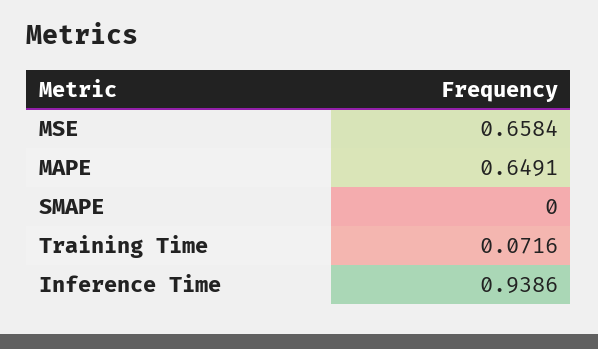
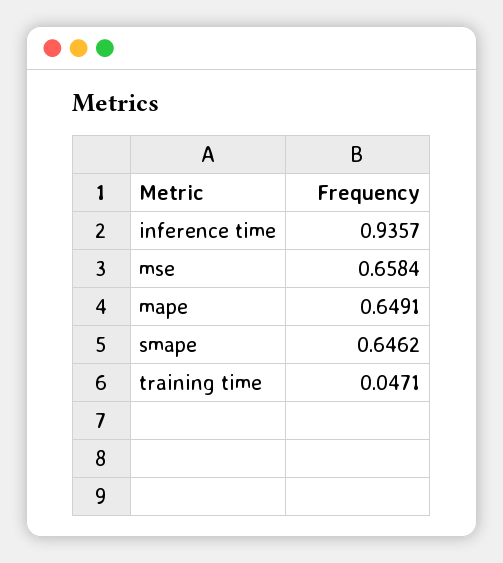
SMAPE: 0 -> 0.6462
Training Time: 0.0716 -> 0.0471
Inference Time: 0.9386 -> 0.9357

